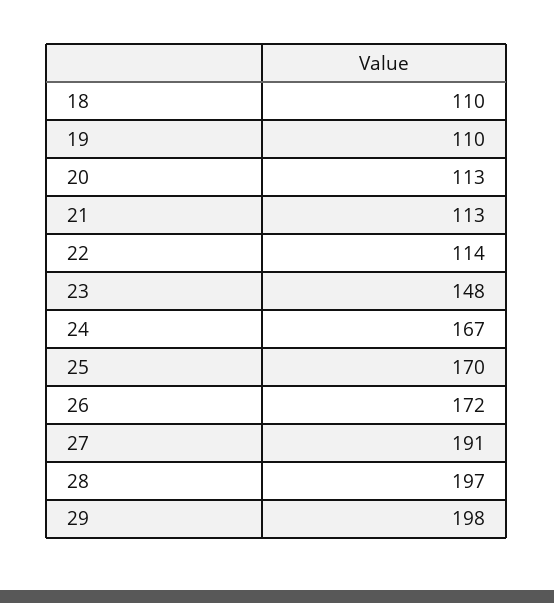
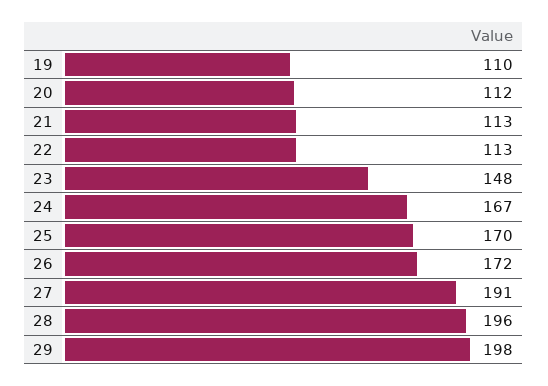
18: 110 -> none
20: 113 -> 112
22: 114 -> 113
28: 197 -> 196

